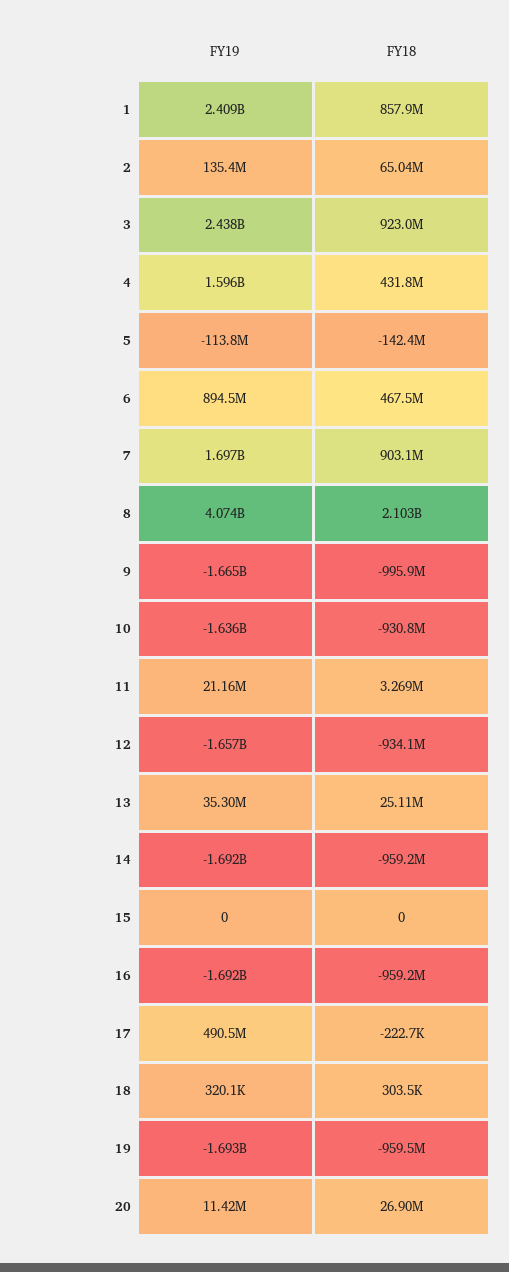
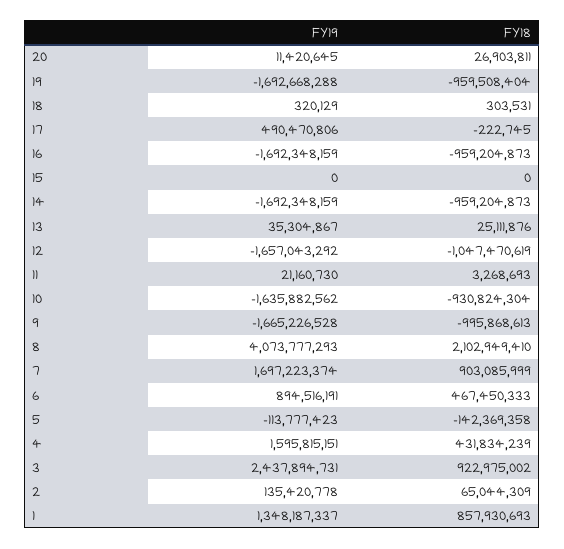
FY19, 1: 2409000000 -> 1348187337
FY18, 12: -934100000 -> -1047470619

